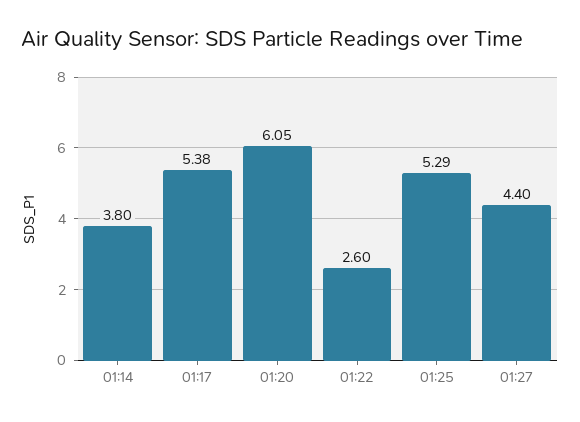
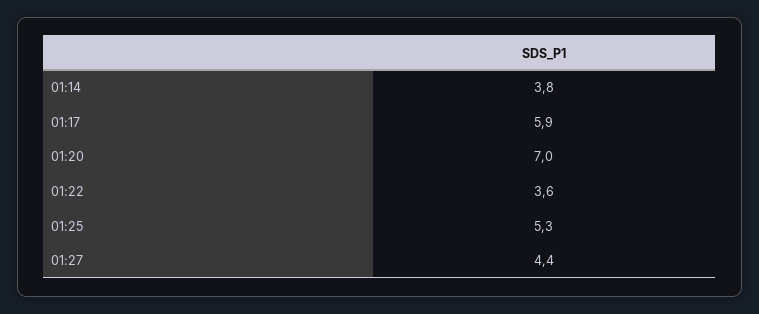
01:17: 5.38 -> 5.9
01:20: 6.05 -> 7
01:22: 2.6 -> 3.6

